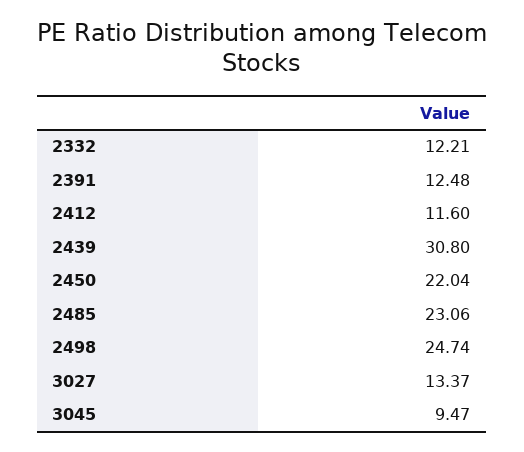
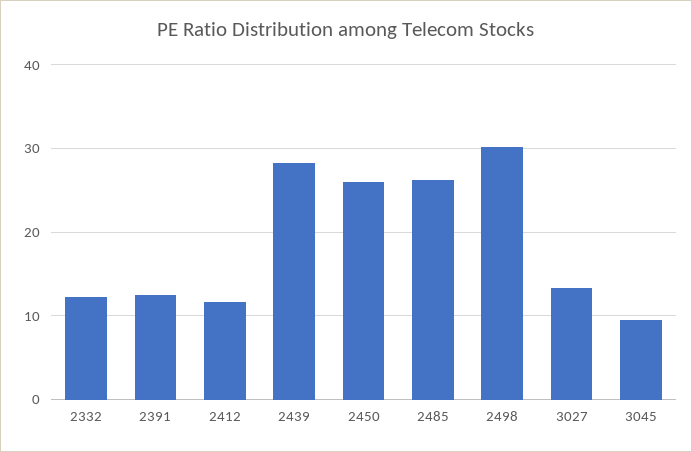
2439: 30.8 -> 28
2450: 22.04 -> 26
2485: 23.06 -> 26
2498: 24.74 -> 30

